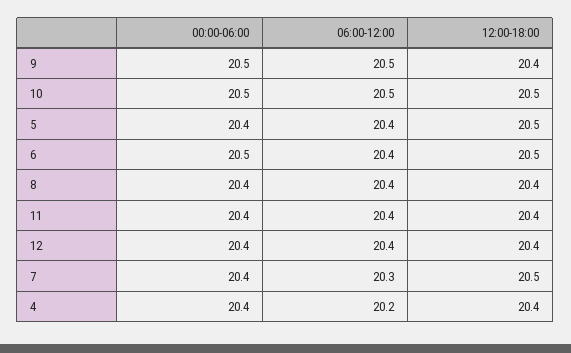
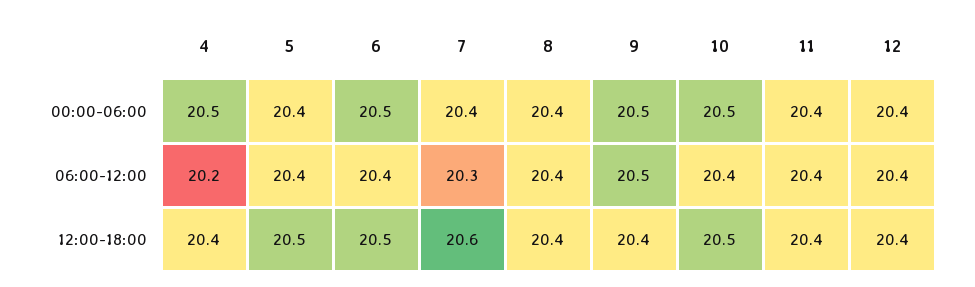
06:00-12:00, 10: 20.5 -> 20.4
12:00-18:00, 7: 20.5 -> 20.6
00:00-06:00, 4: 20.4 -> 20.5

